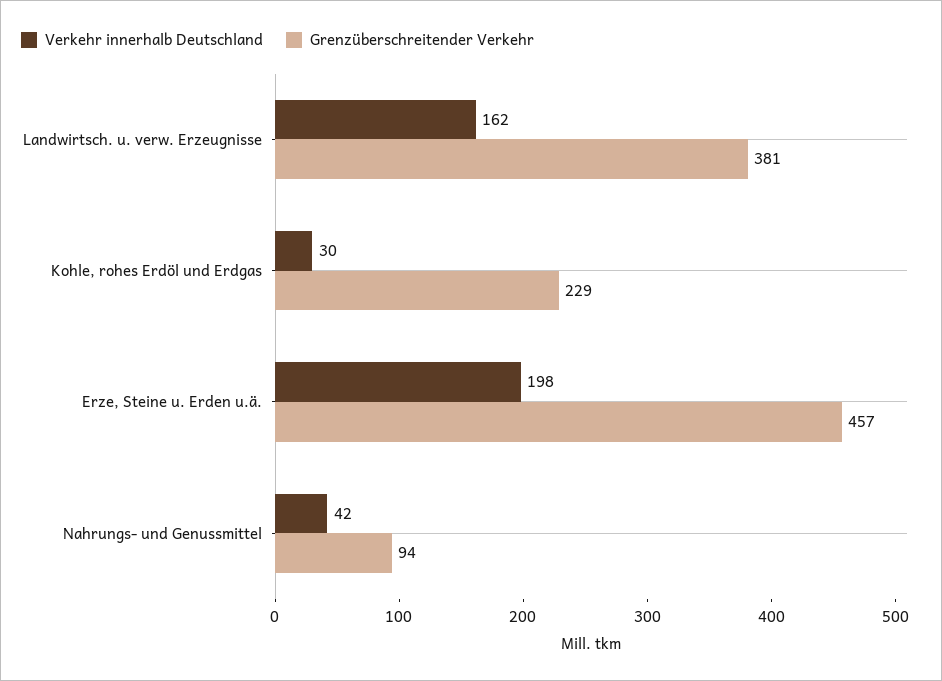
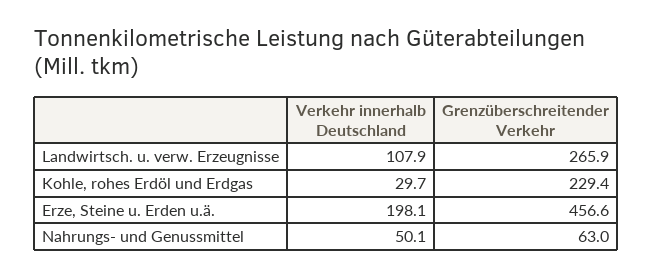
Verkehr innerhalb Deutschland, Landwirtsch. u. verw. Erzeugnisse: 162 -> 107.9
Grenzüberschreitender Verkehr, Landwirtsch. u. verw. Erzeugnisse: 381 -> 265.9
Verkehr innerhalb Deutschland, Nahrungs- und Genussmittel: 42 -> 50.1
Grenzüberschreitender Verkehr, Nahrungs- und Genussmittel: 94 -> 63

